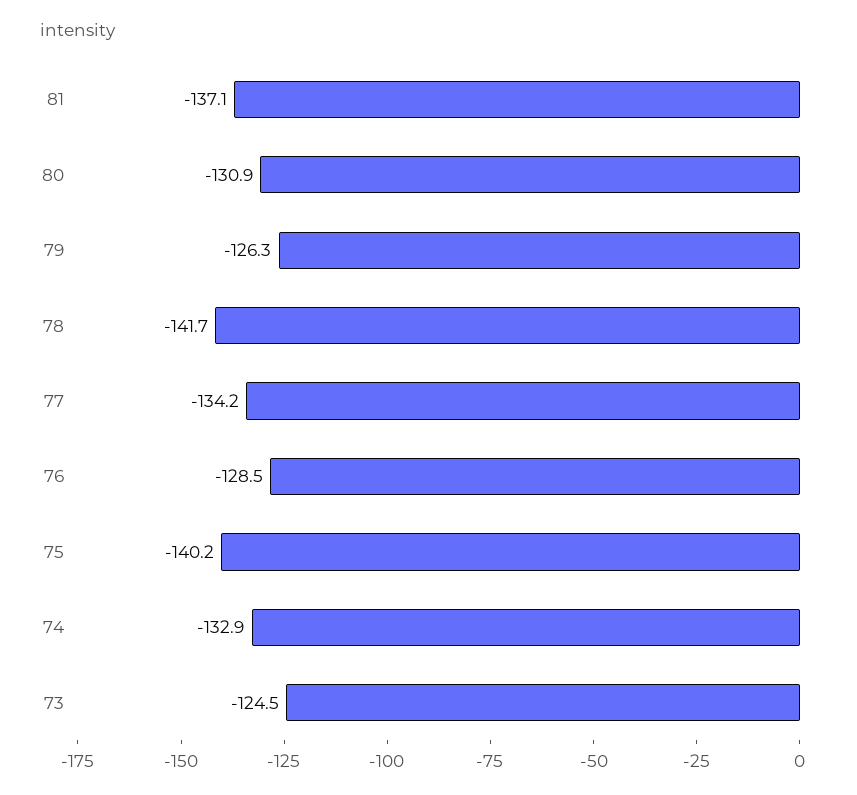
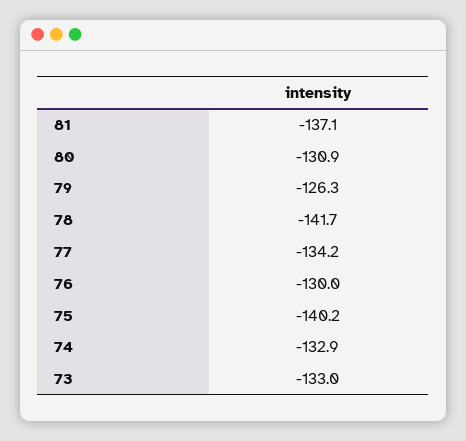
76: -128.5 -> -130
73: -124.5 -> -133

